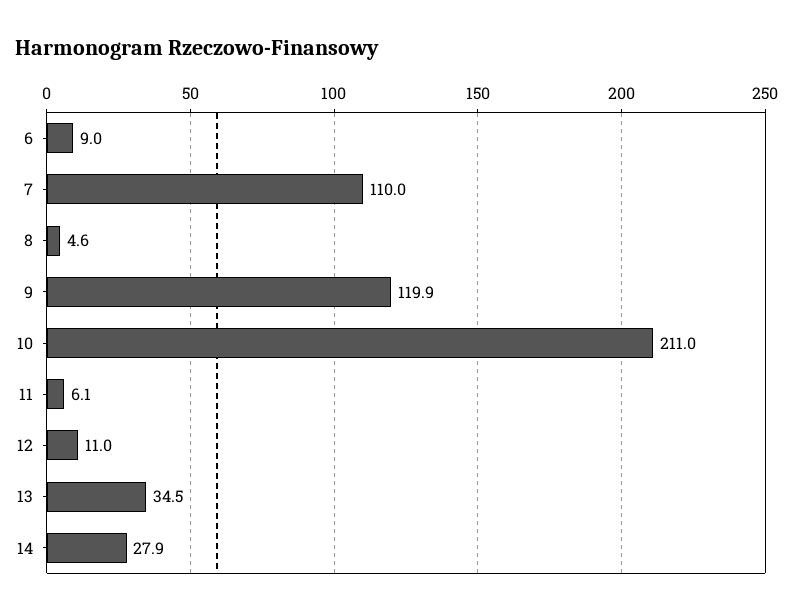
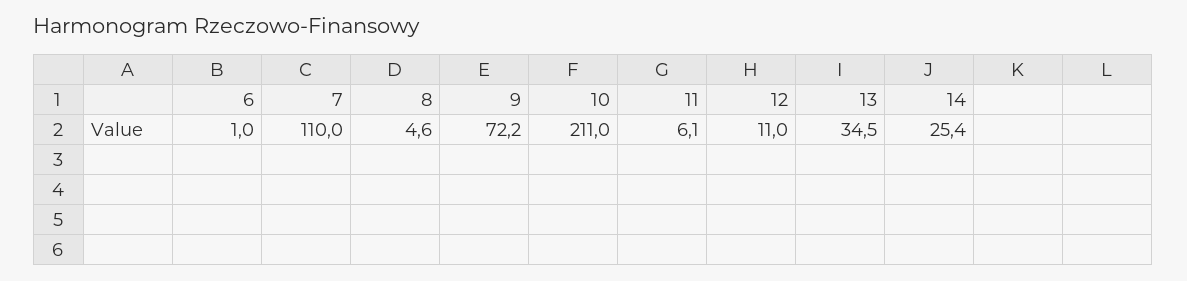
6: 9 -> 1
9: 119.9 -> 72.2
14: 27.9 -> 25.4

